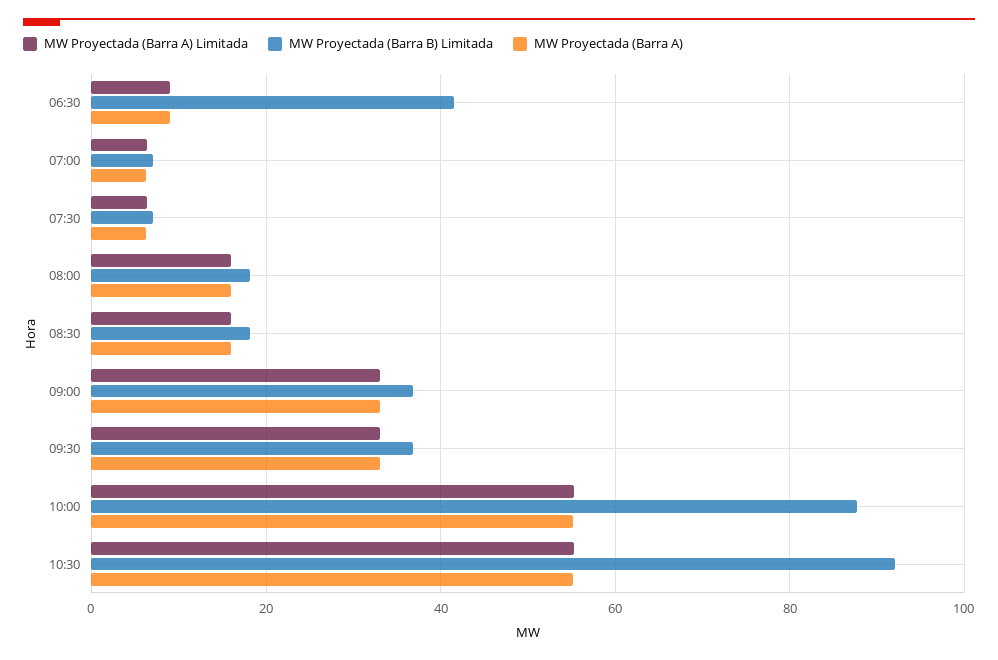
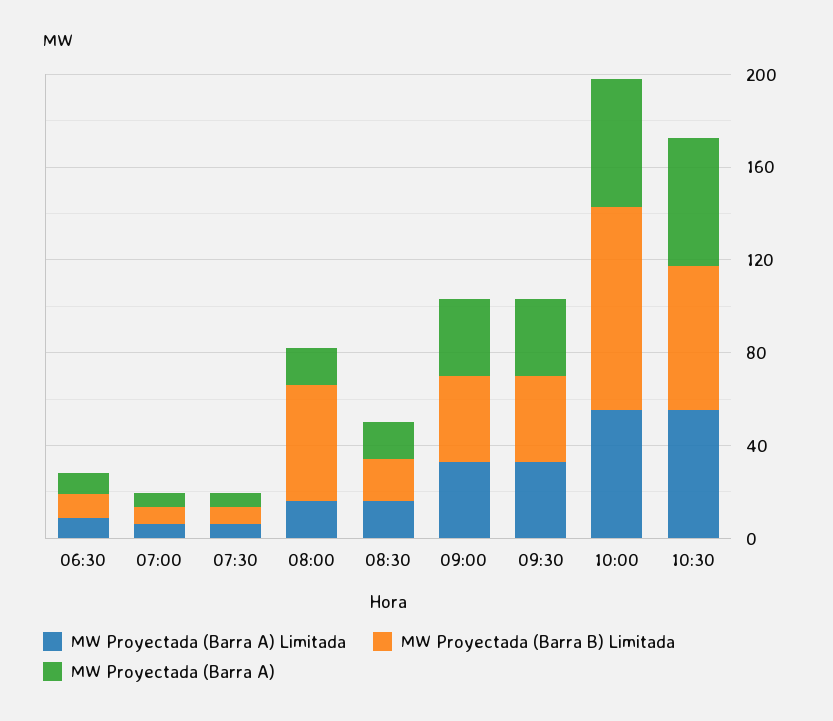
MW Proyectada (Barra B) Limitada, 06:30: 42 -> 10
MW Proyectada (Barra B) Limitada, 08:00: 18 -> 50
MW Proyectada (Barra B) Limitada, 10:30: 92 -> 60

